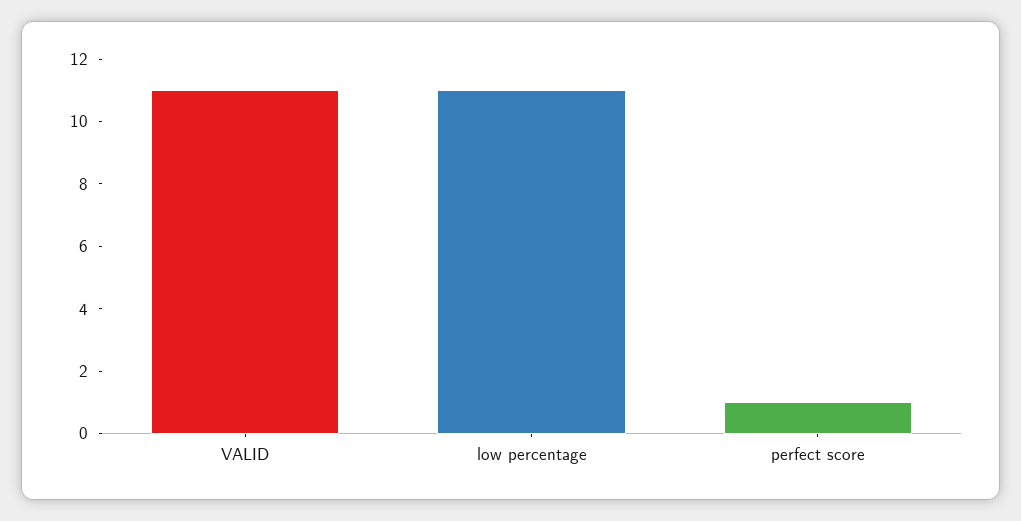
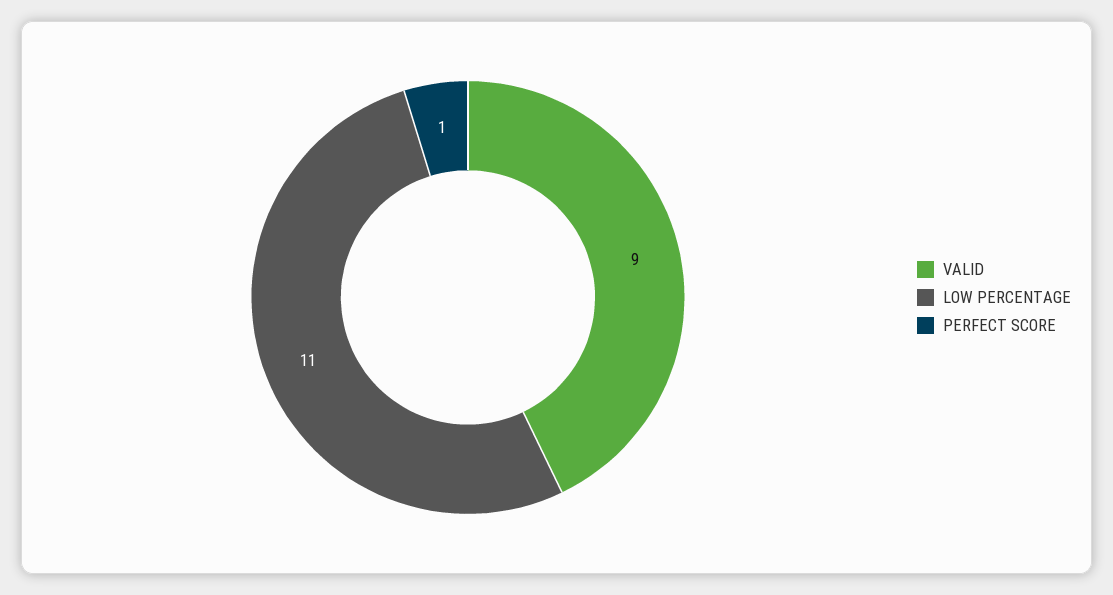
VALID: 11 -> 9

